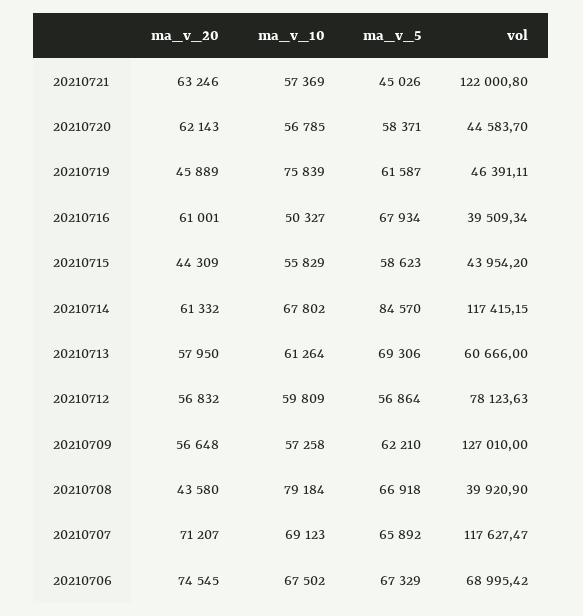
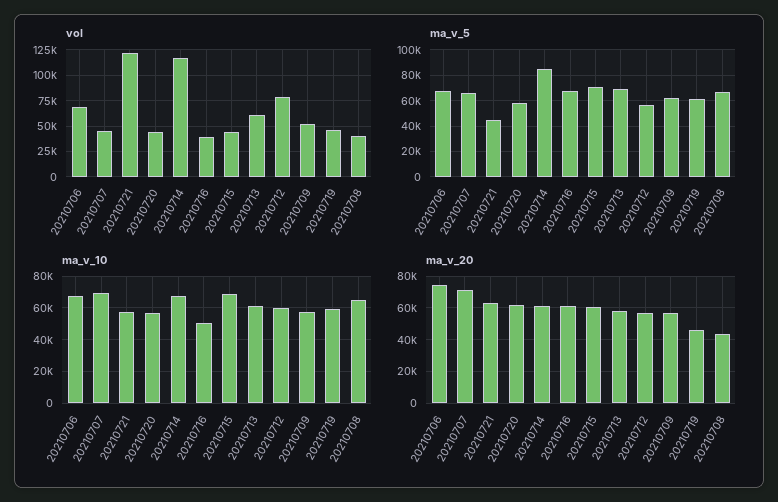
ma_v_10, 20210719: 75839 -> 60000
ma_v_20, 20210715: 44309 -> 60000
ma_v_10, 20210715: 55829 -> 70000
ma_v_5, 20210715: 58623 -> 70000
vol, 20210709: 127010 -> 50000
ma_v_10, 20210708: 79184 -> 65000
vol, 20210707: 117627.47 -> 50000

